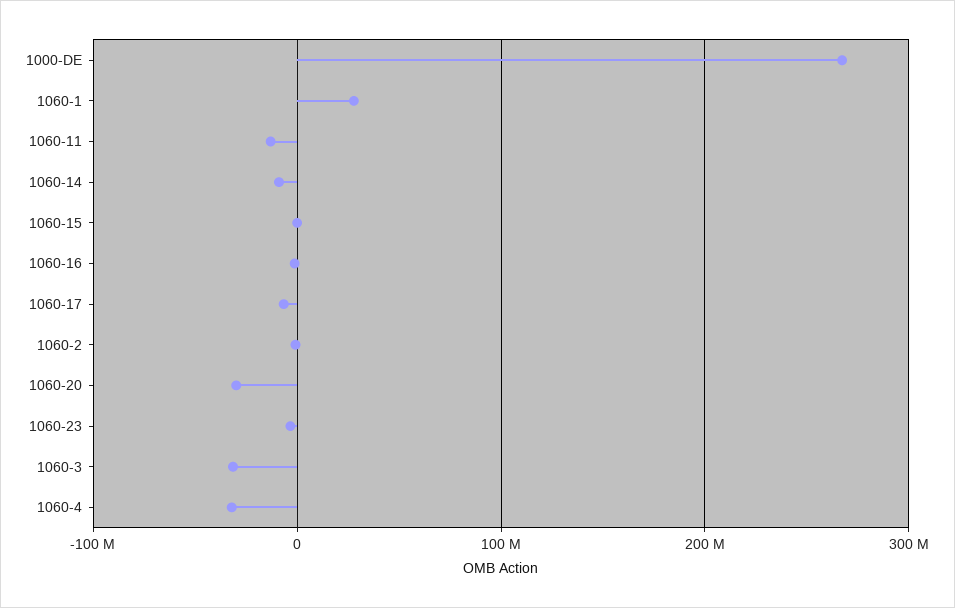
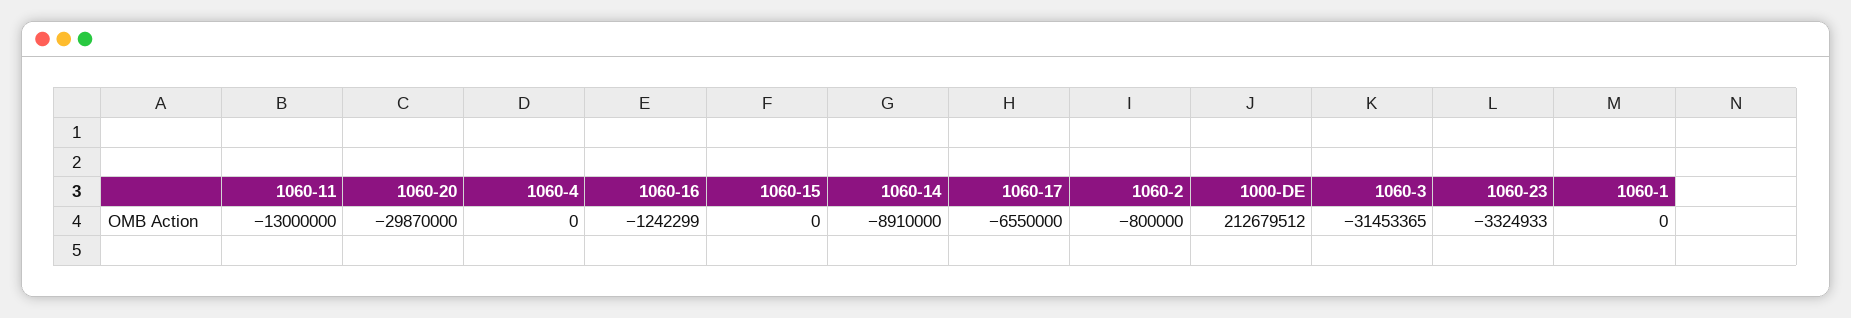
1000-DE: 270000000 -> 212679512
1060-1: 30000000 -> 0
1060-4: -30000000 -> 0

